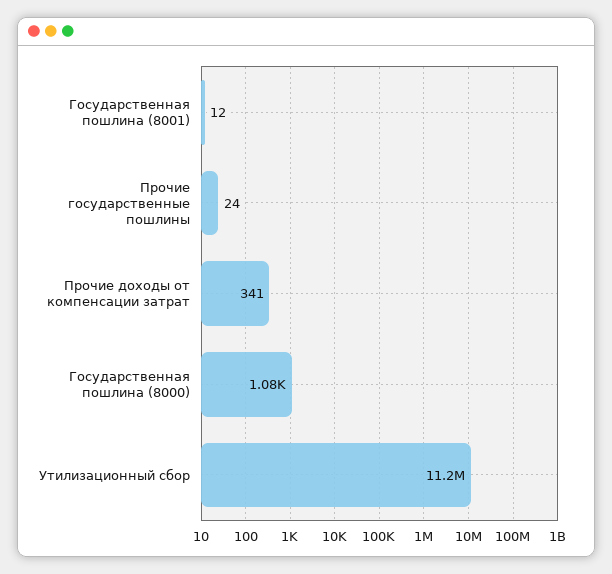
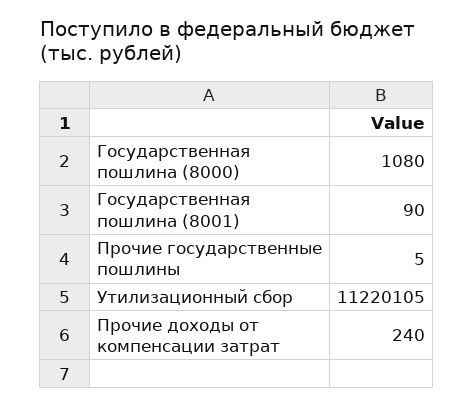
Государственная пошлина (8001): 12 -> 90
Прочие государственные пошлины: 24 -> 5
Прочие доходы от компенсации затрат: 341 -> 240

